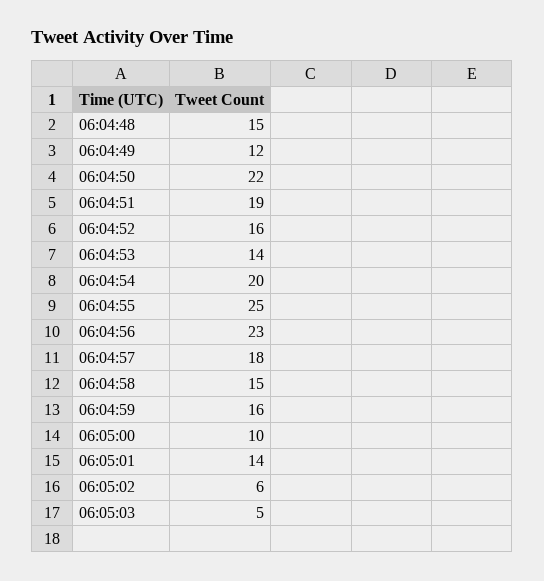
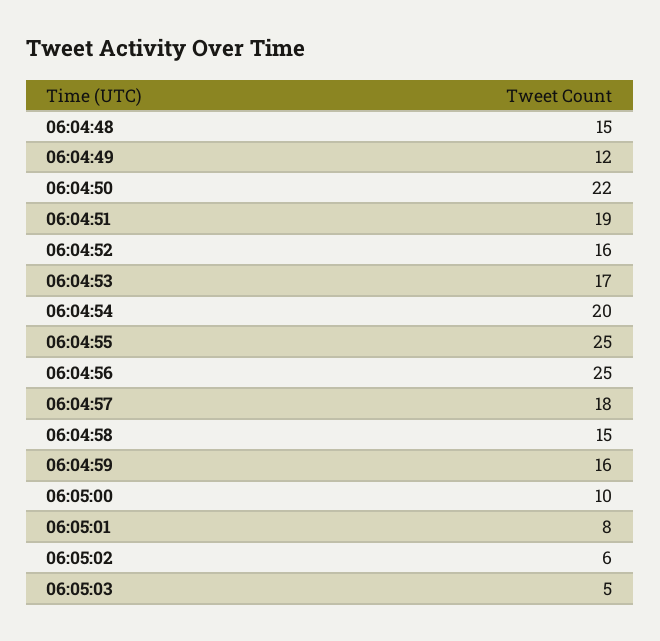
06:04:53: 14 -> 17
06:04:56: 23 -> 25
06:05:01: 14 -> 8

